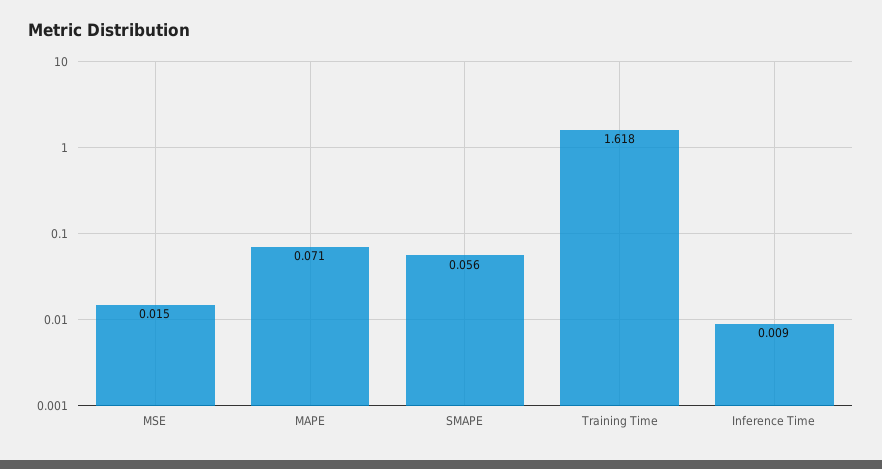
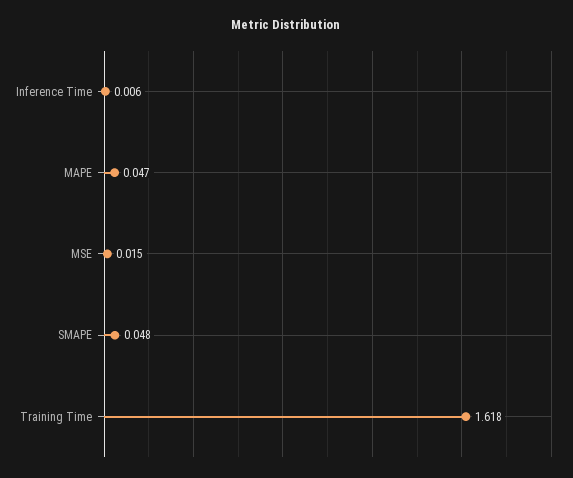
MAPE: 0.071 -> 0.047
SMAPE: 0.056 -> 0.048
Inference Time: 0.009 -> 0.006

